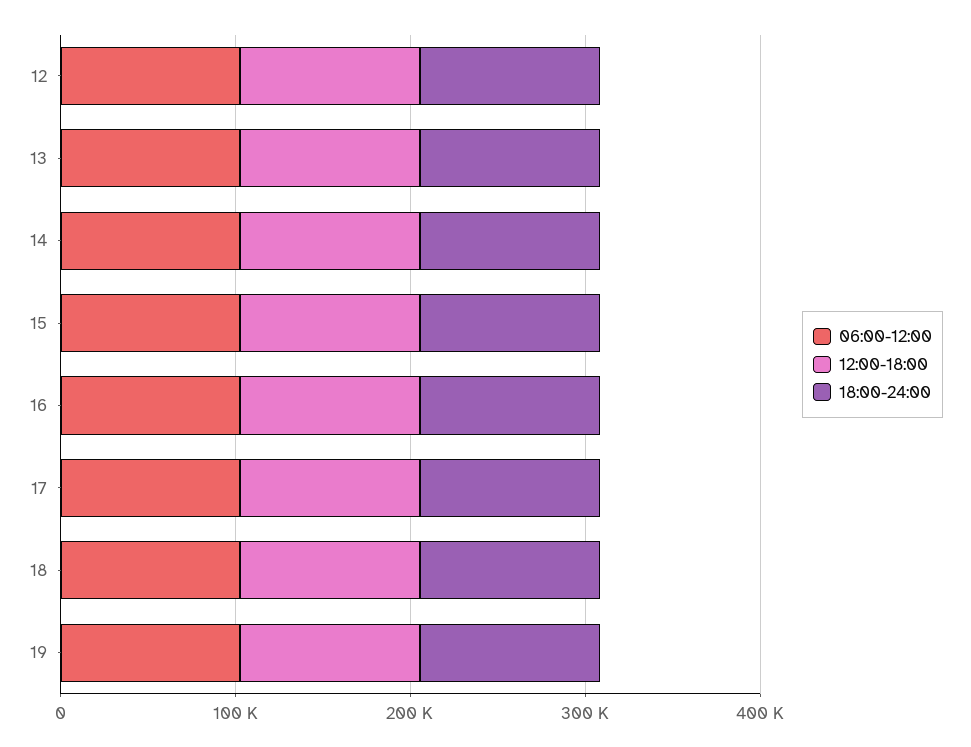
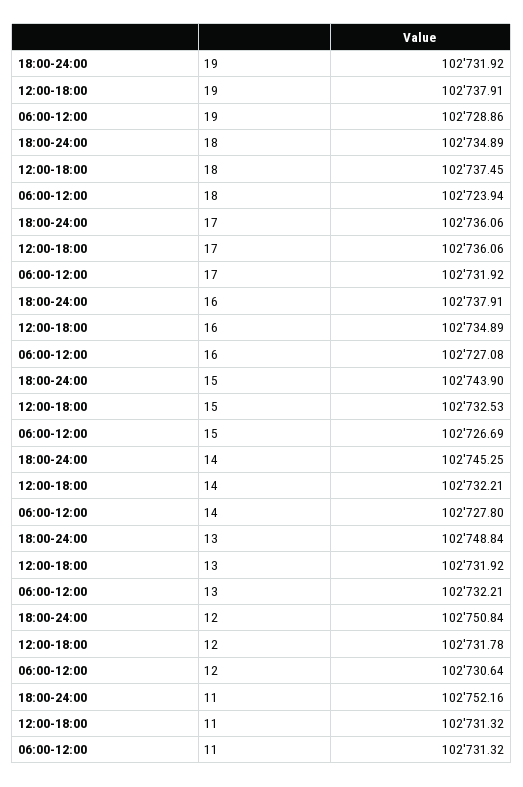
18:00-24:00, 11: none -> 102752.16
12:00-18:00, 11: none -> 102731.32
06:00-12:00, 11: none -> 102731.32

